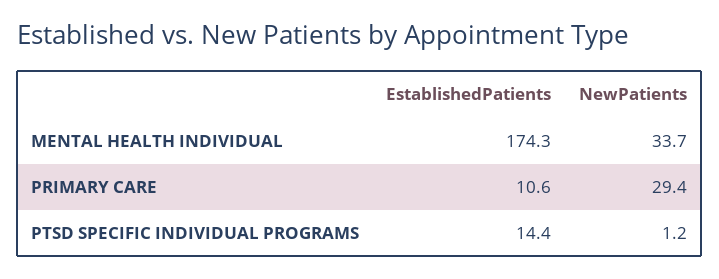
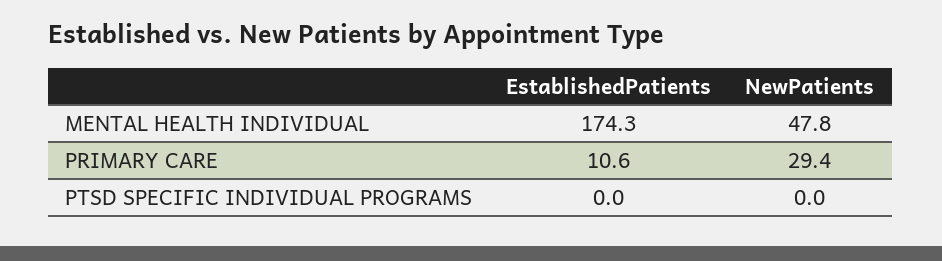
NewPatients, MENTAL HEALTH INDIVIDUAL: 33.7 -> 47.8
EstablishedPatients, PTSD SPECIFIC INDIVIDUAL PROGRAMS: 14.4 -> 0
NewPatients, PTSD SPECIFIC INDIVIDUAL PROGRAMS: 1.2 -> 0

